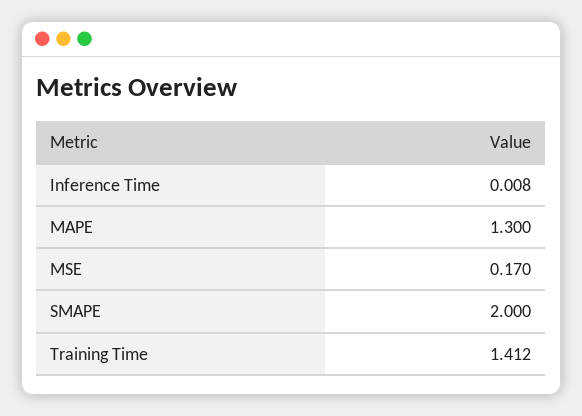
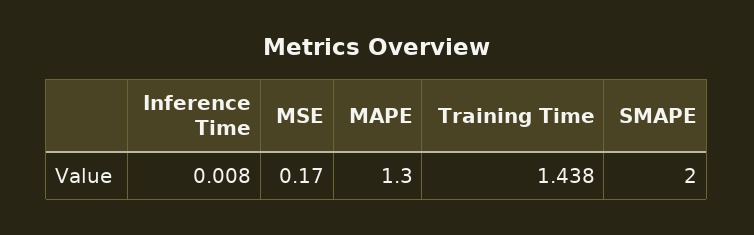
Training Time: 1.412 -> 1.438

